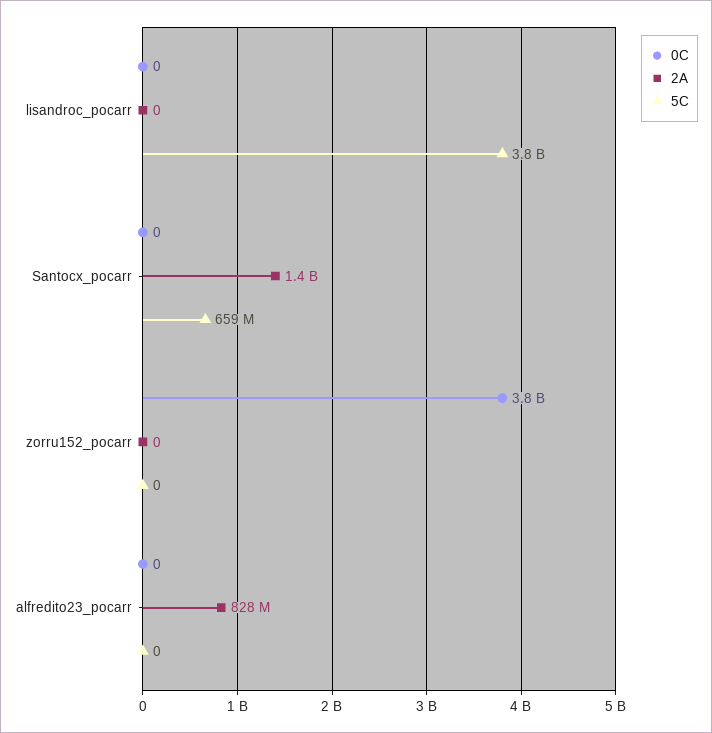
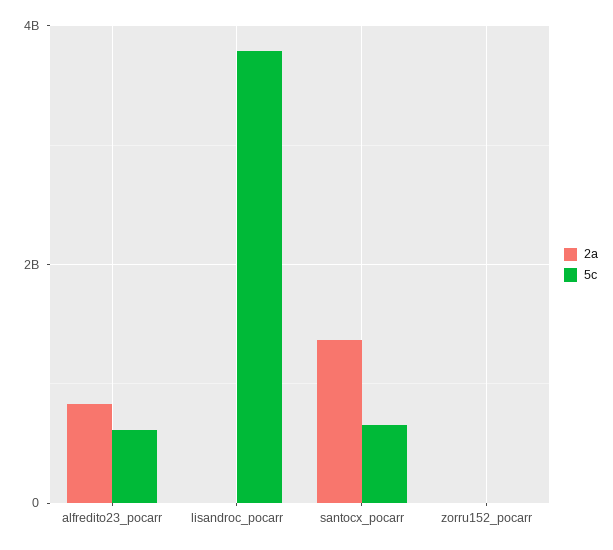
0C, lisandroc_pocarr: 0 -> none
0C, Santocx_pocarr: 0 -> none
0C, zorru152_pocarr: 3800000000 -> none
0C, alfredito23_pocarr: 0 -> none
5C, alfredito23_pocarr: 0 -> 600000000

